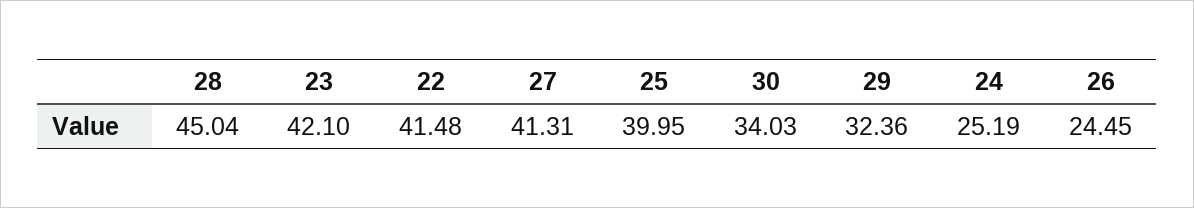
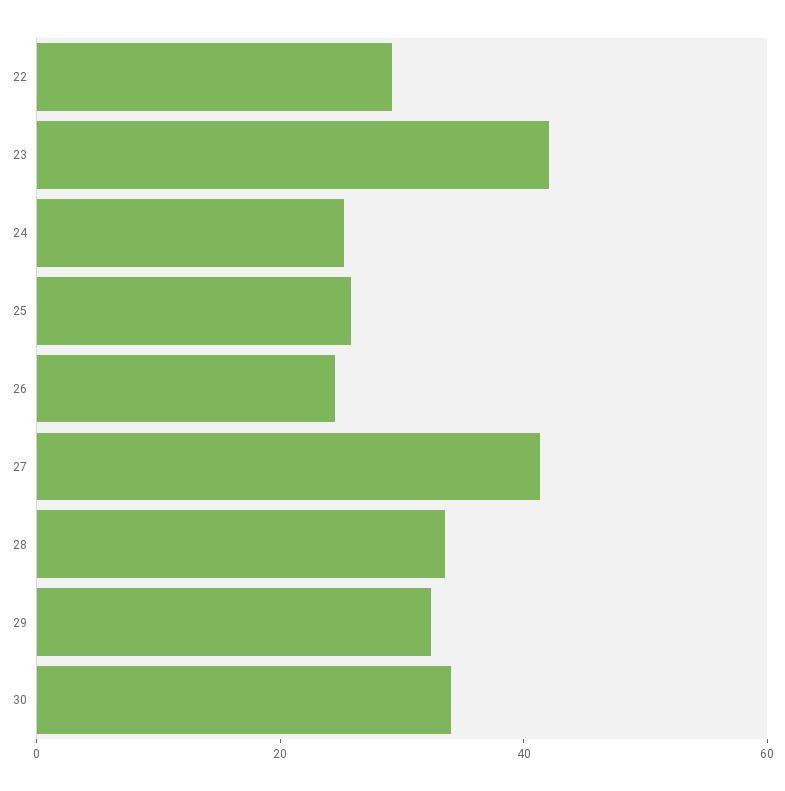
28: 45.04 -> 35
22: 41.48 -> 30
25: 39.95 -> 25

